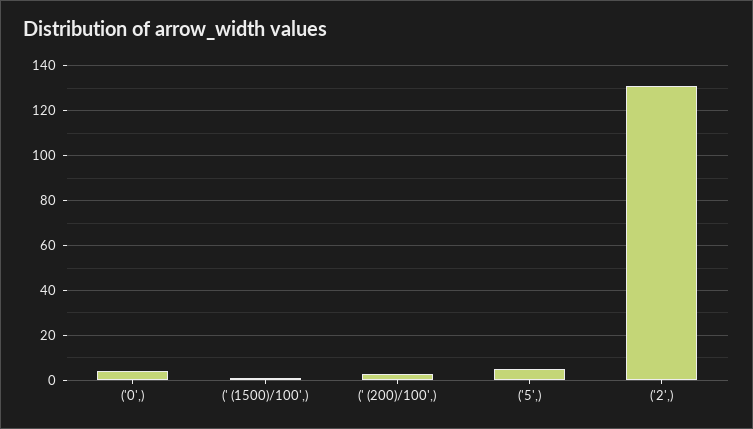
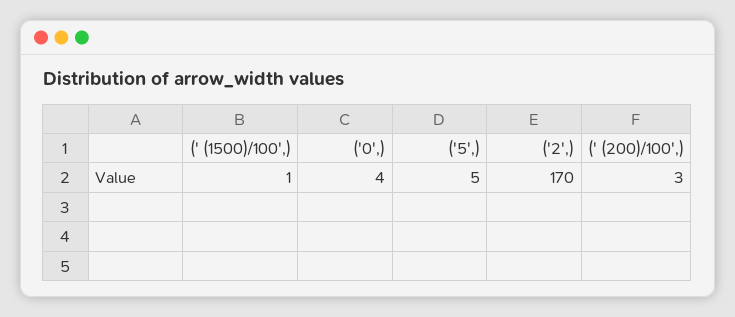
('2',): 130 -> 170

